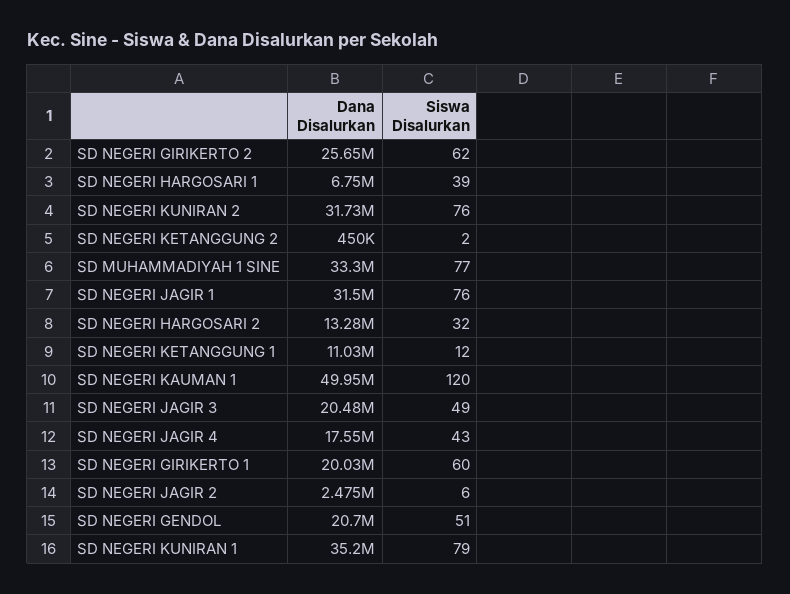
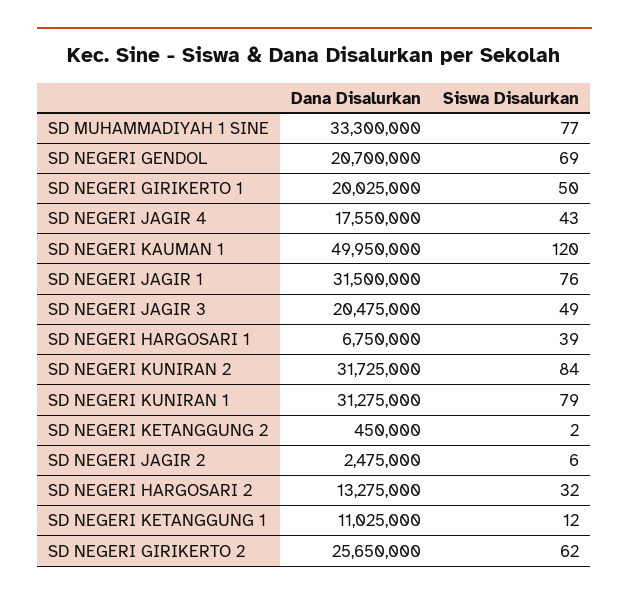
Siswa Disalurkan, SD NEGERI KUNIRAN 2: 76 -> 84
Siswa Disalurkan, SD NEGERI GIRIKERTO 1: 60 -> 50
Siswa Disalurkan, SD NEGERI GENDOL: 51 -> 69
Dana Disalurkan, SD NEGERI KUNIRAN 1: 35200000 -> 31275000

